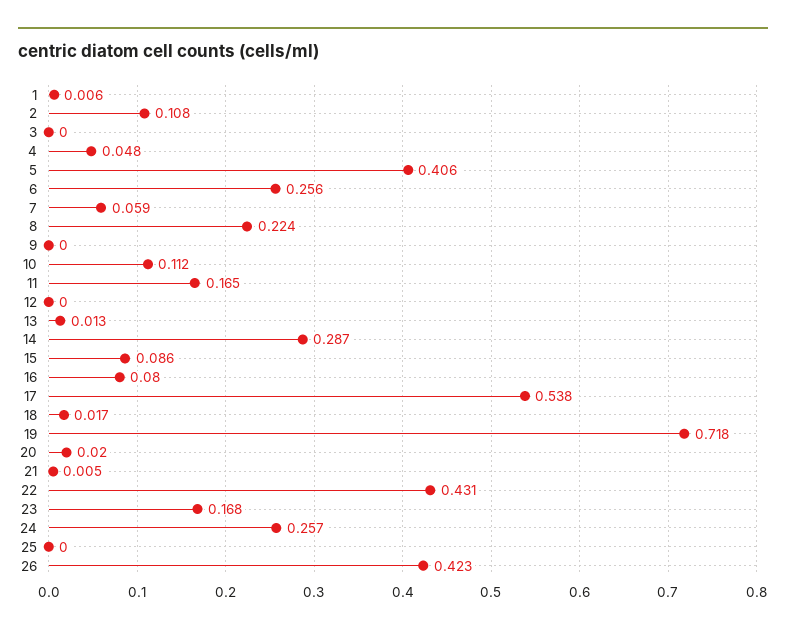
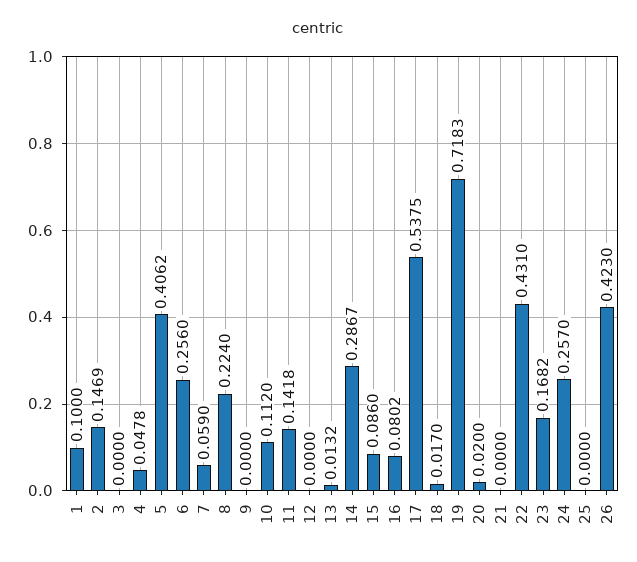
1: 0.006 -> 0.1
2: 0.108 -> 0.1469
11: 0.165 -> 0.1418
21: 0.005 -> 0

